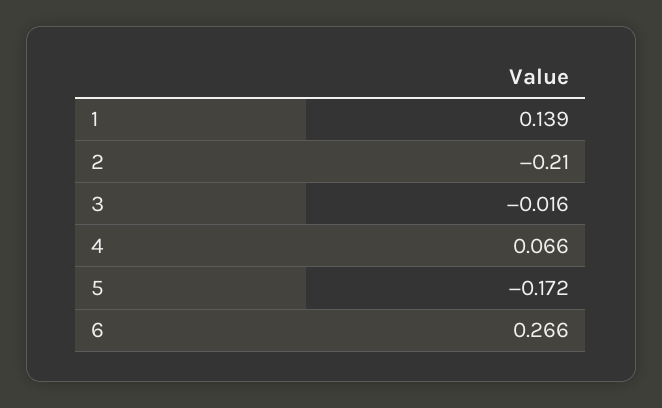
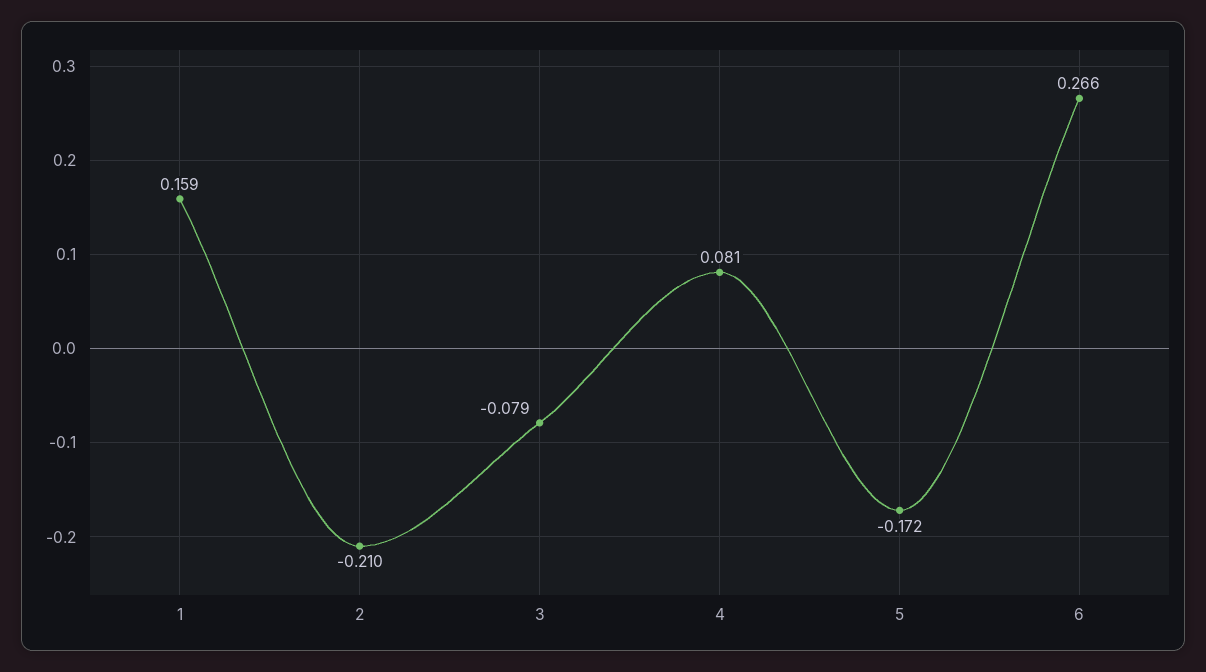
1: 0.139 -> 0.159
3: -0.016 -> -0.079
4: 0.066 -> 0.081

